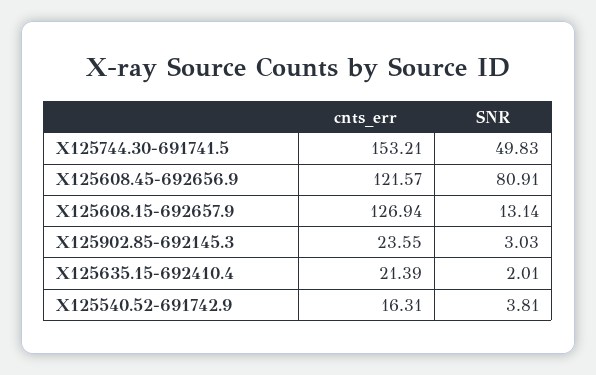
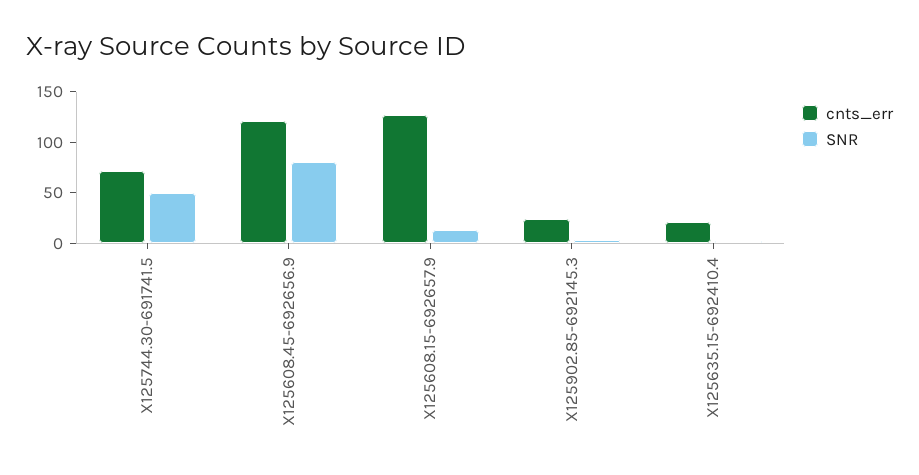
cnts_err, X125744.30-691741.5: 153.21 -> 70
cnts_err, X125540.52-691742.9: 16.31 -> none
SNR, X125540.52-691742.9: 3.81 -> none

